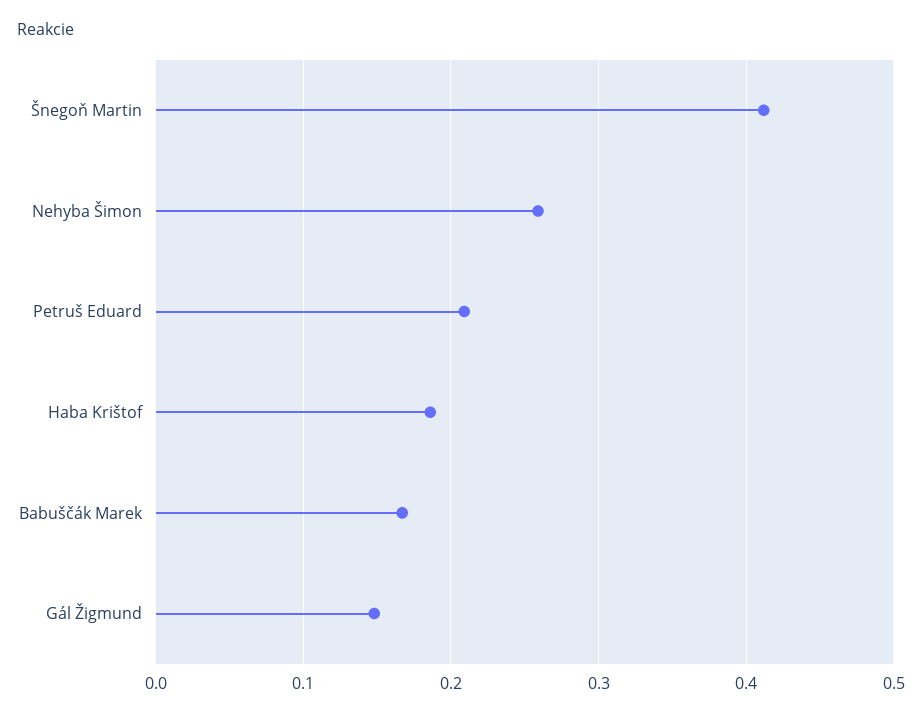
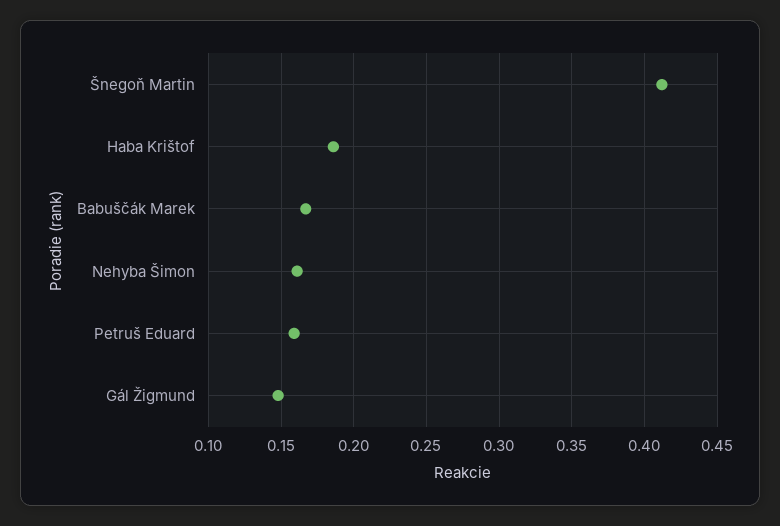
Nehyba Šimon: 0.26 -> 0.16
Petruš Eduard: 0.21 -> 0.16

